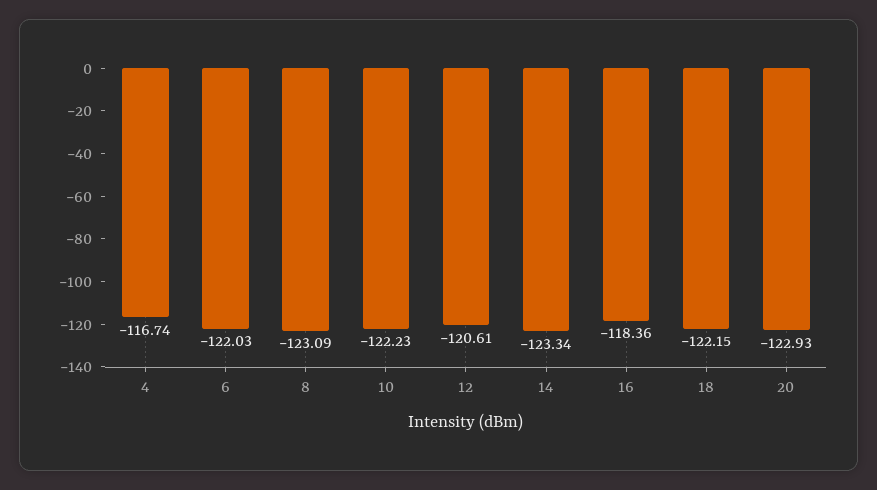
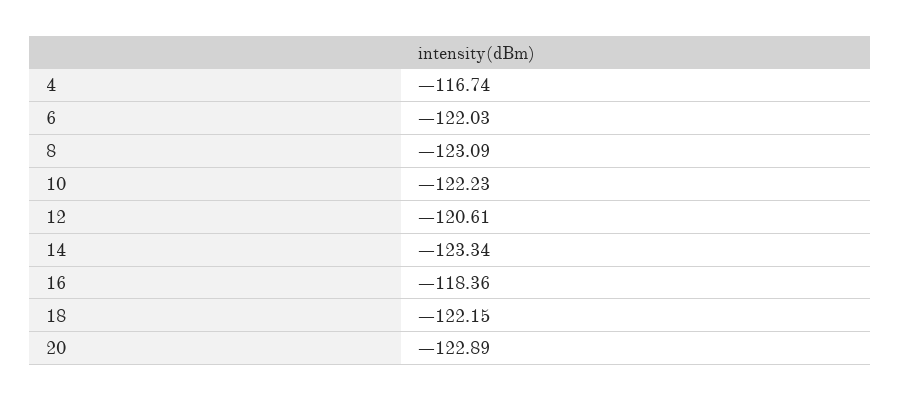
20: -122.93 -> -122.89

